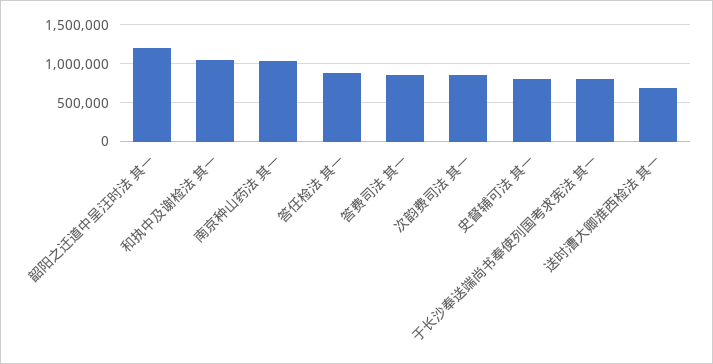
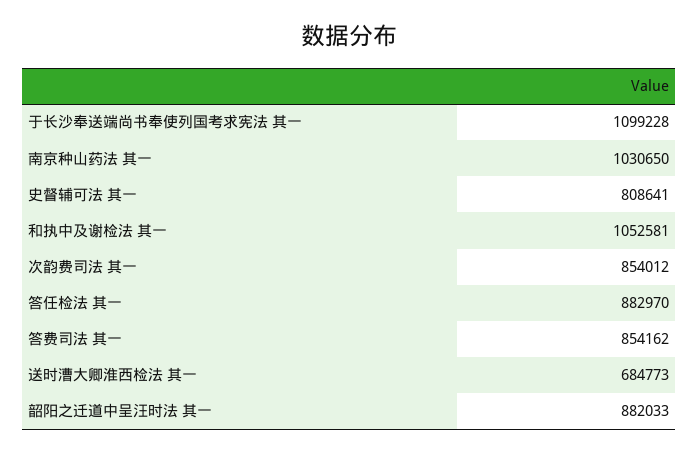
韶阳之迁道中呈汪时法 其一: 1200000 -> 882033
于长沙奉送端尚书奉使列国考求宪法 其一: 800000 -> 1099228

